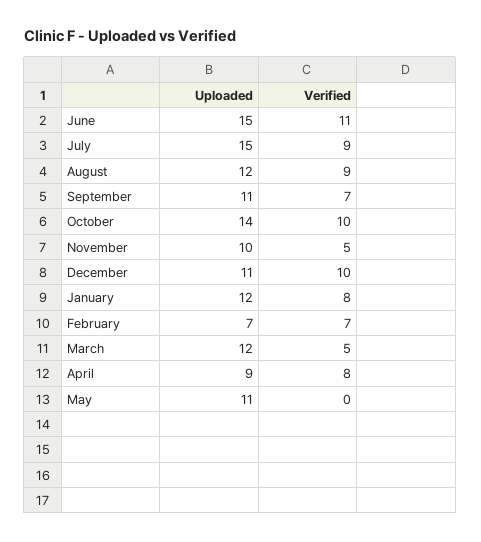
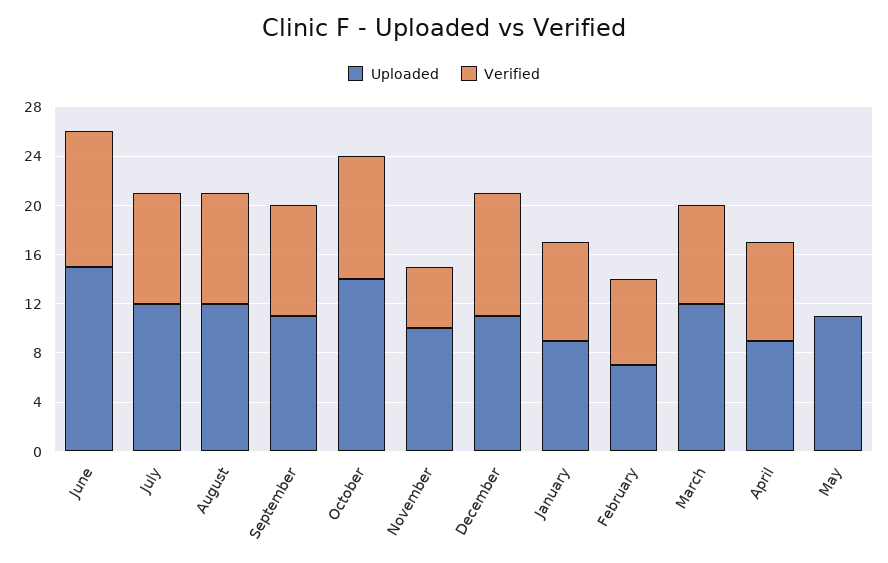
Uploaded, July: 15 -> 12
Verified, September: 7 -> 9
Uploaded, January: 12 -> 9
Verified, March: 5 -> 8

